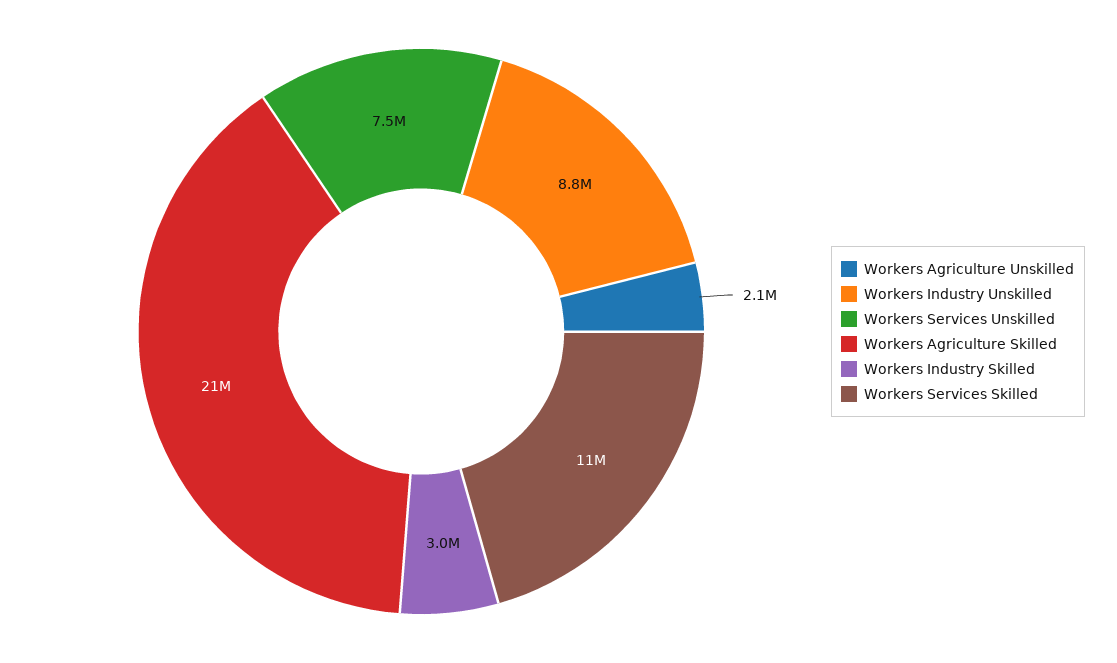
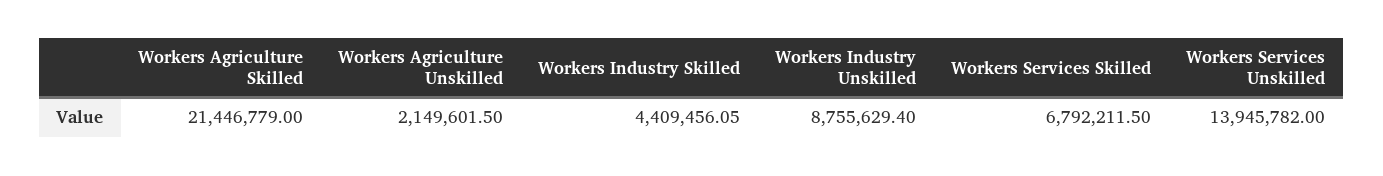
Workers Services Unskilled: 7500000 -> 13945782
Workers Industry Skilled: 3000000 -> 4409456.05
Workers Services Skilled: 11000000 -> 6792211.5

